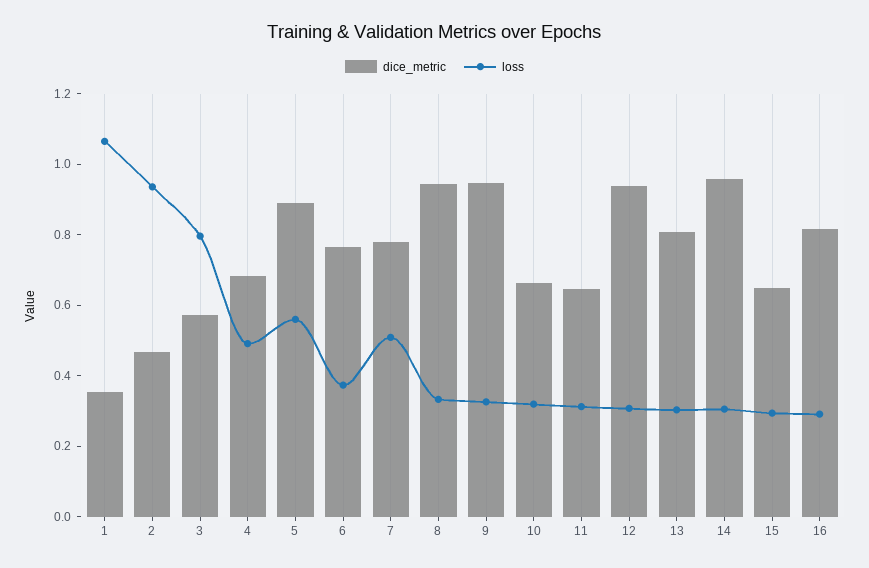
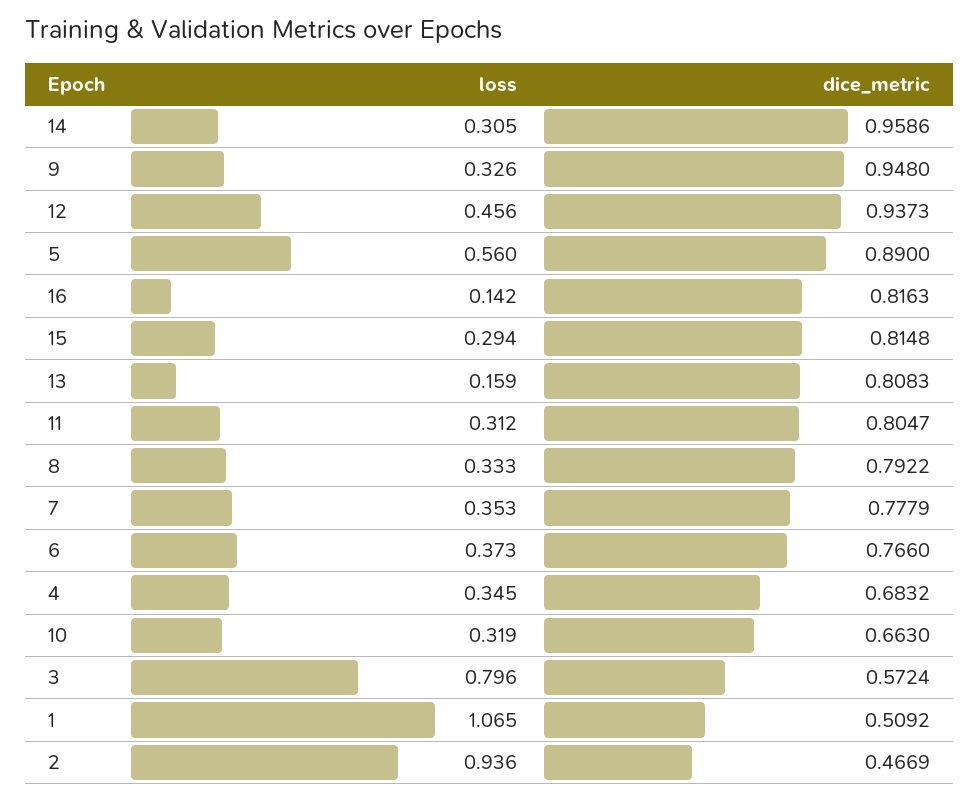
dice_metric, 1: 0.35 -> 0.5092
loss, 4: 0.5 -> 0.345
loss, 7: 0.5 -> 0.353
dice_metric, 8: 0.95 -> 0.7922
dice_metric, 11: 0.65 -> 0.8047
loss, 12: 0.3 -> 0.456
loss, 13: 0.3 -> 0.159
dice_metric, 15: 0.65 -> 0.8148
loss, 16: 0.3 -> 0.142

